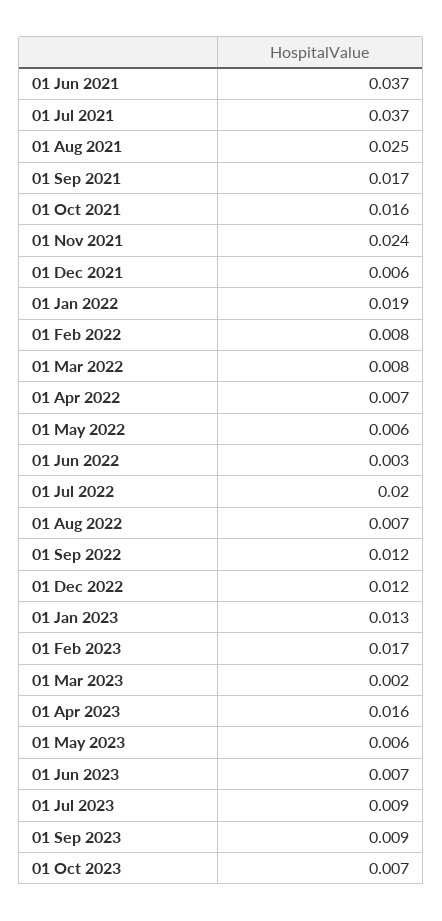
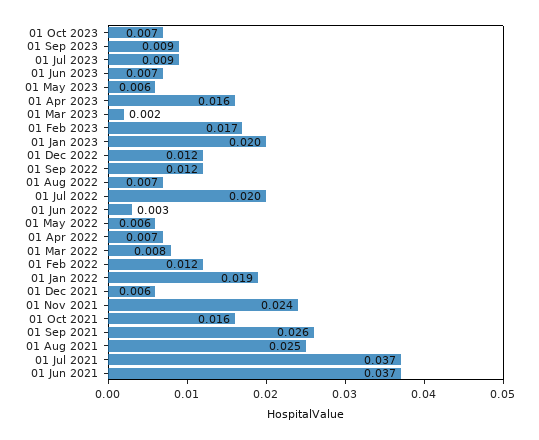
01 Sep 2021: 0.017 -> 0.026
01 Feb 2022: 0.008 -> 0.012
01 Jan 2023: 0.013 -> 0.02

